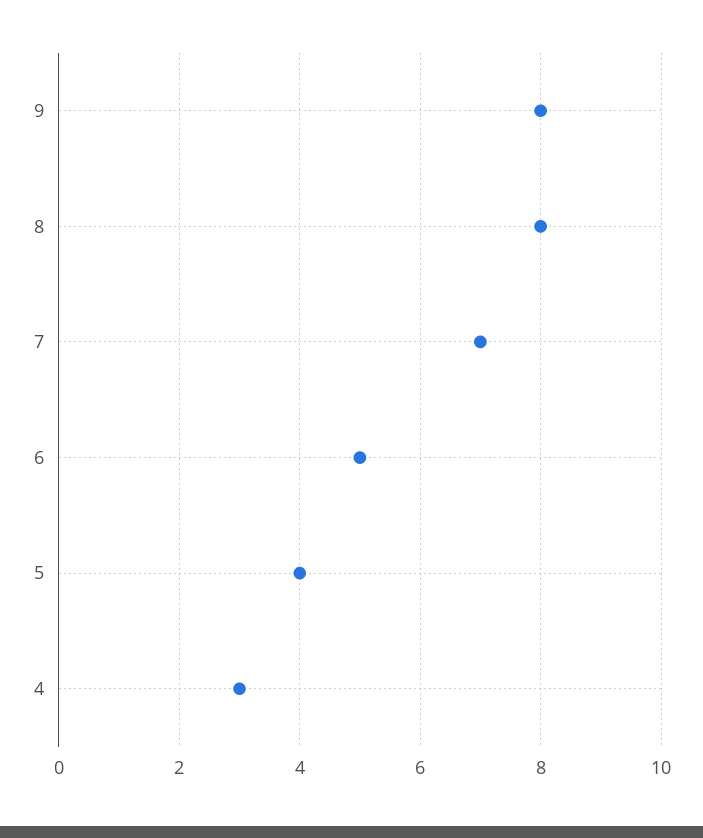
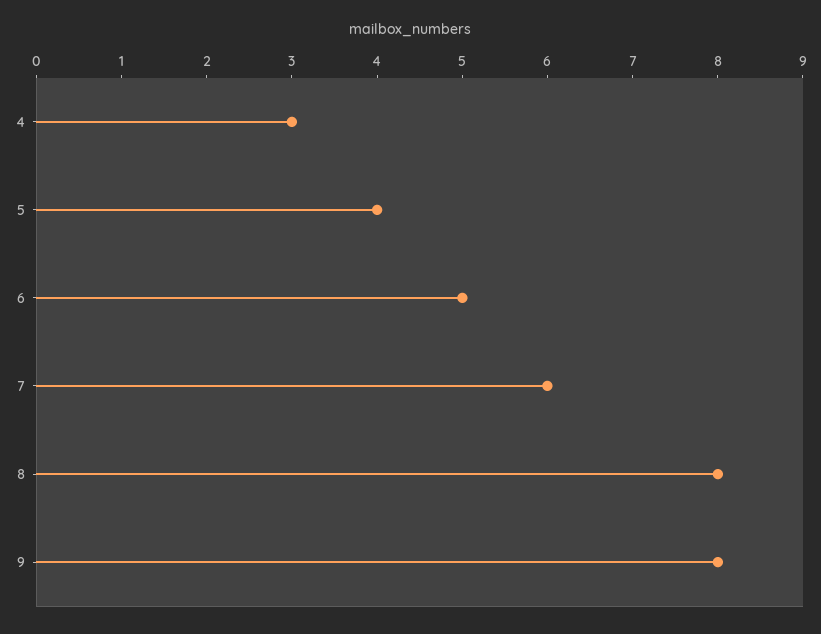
7: 7 -> 6

